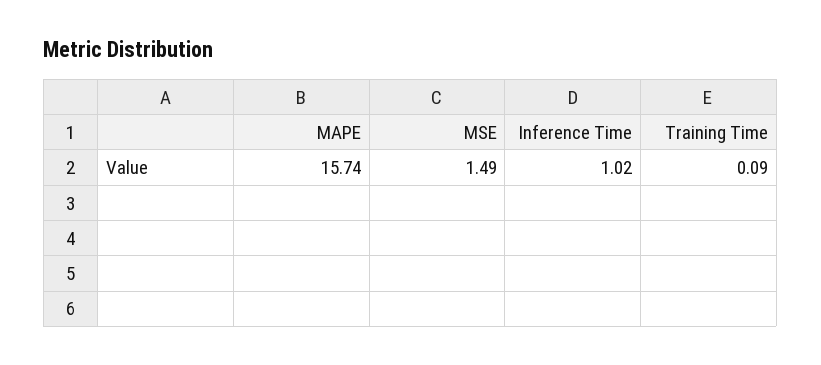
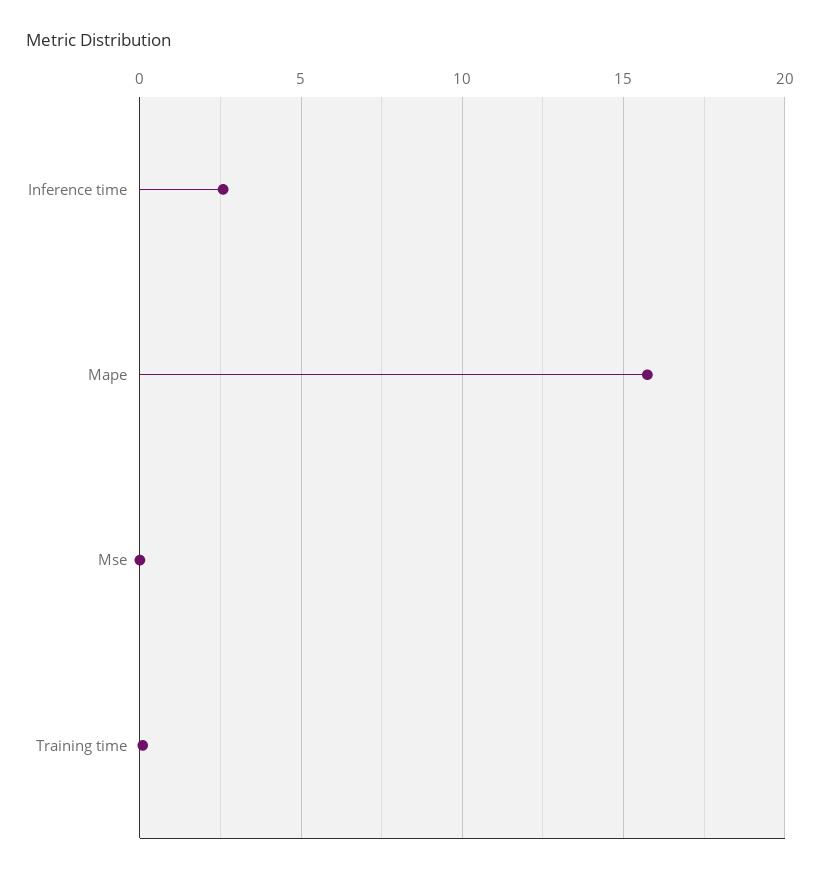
MSE: 1.49 -> 0
Inference Time: 1.02 -> 2.5

